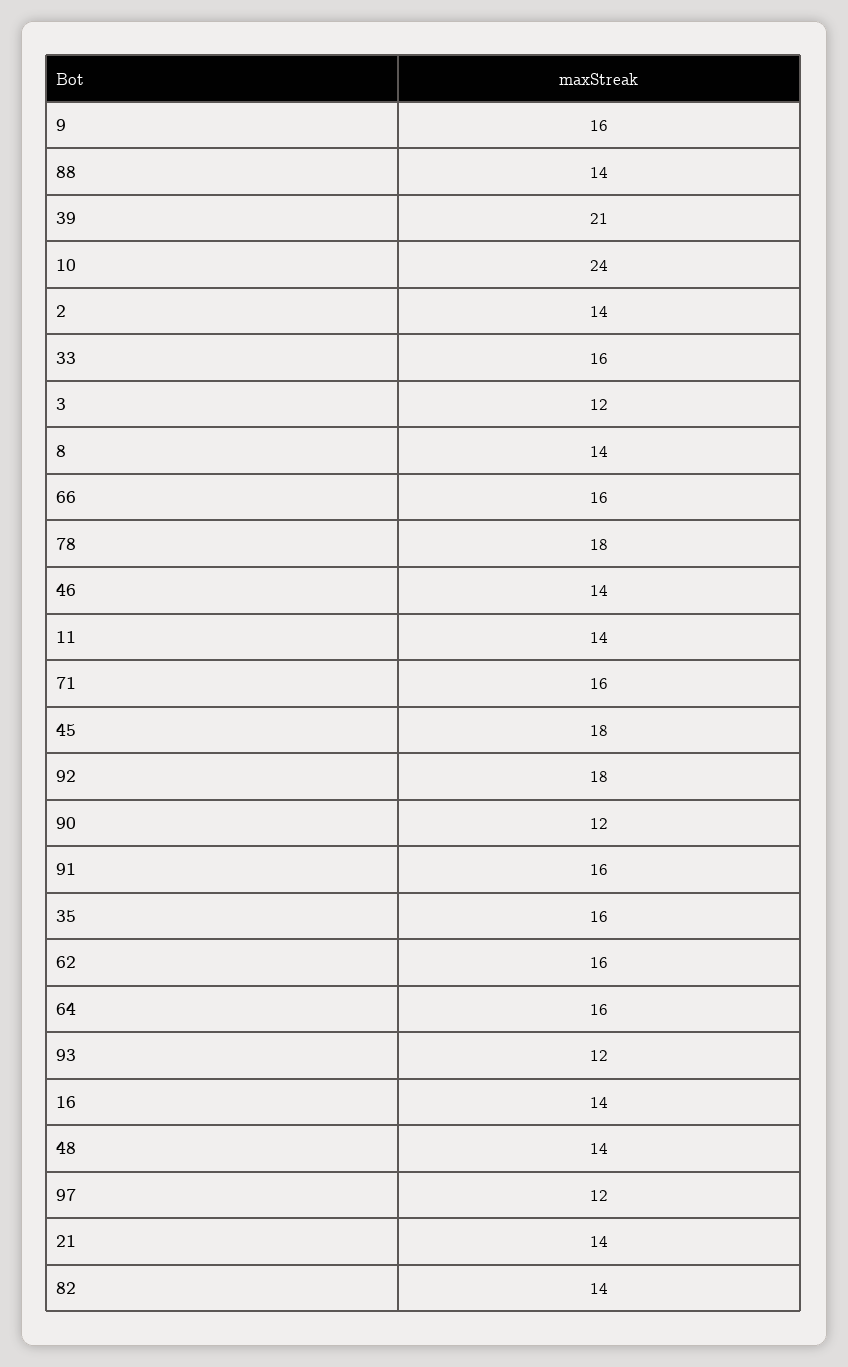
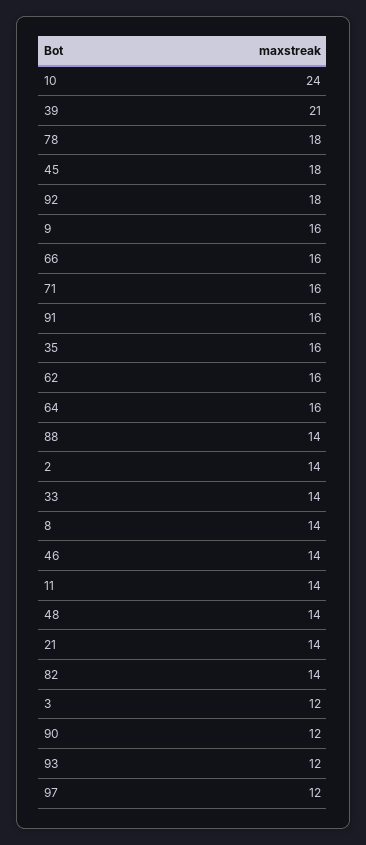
33: 16 -> 14
16: 14 -> none

